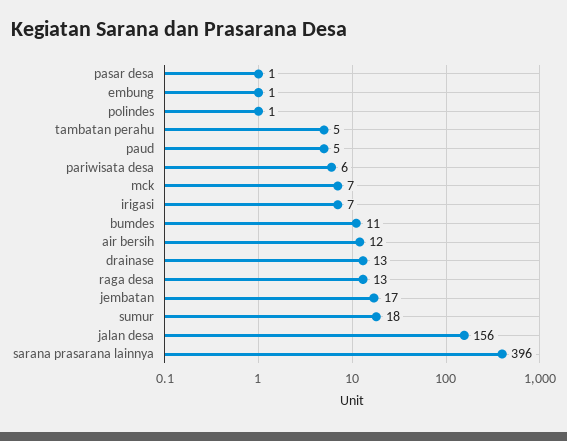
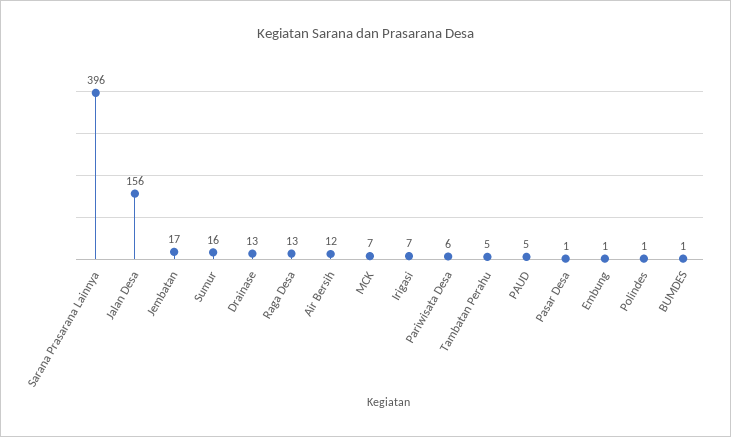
bumdes: 11 -> 1
sumur: 18 -> 16

